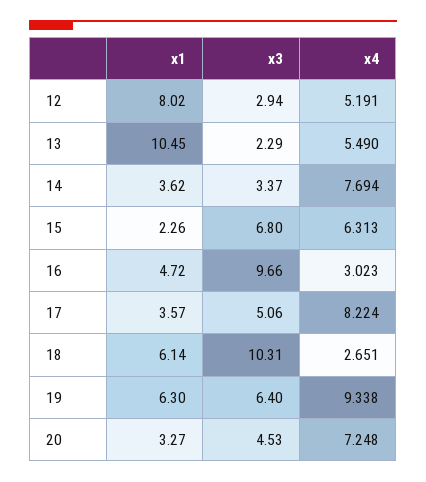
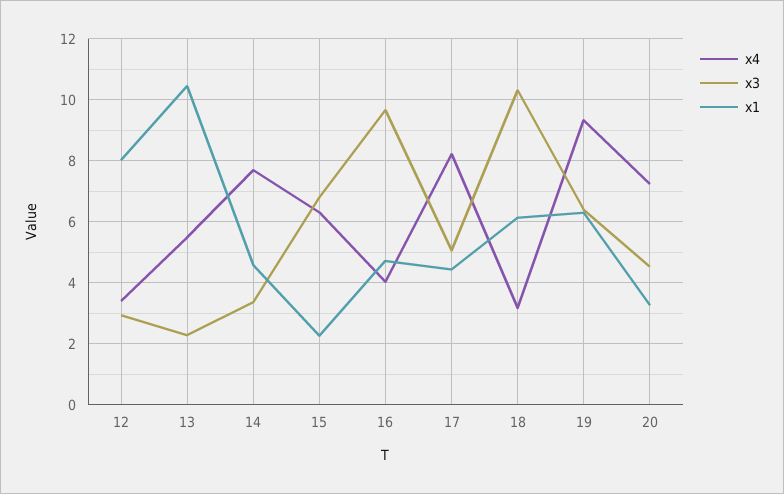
x4, 12: 5.191 -> 3.4
x1, 14: 3.62 -> 4.6
x4, 16: 3.023 -> 4
x1, 17: 3.57 -> 4.4
x4, 18: 2.651 -> 3.2

